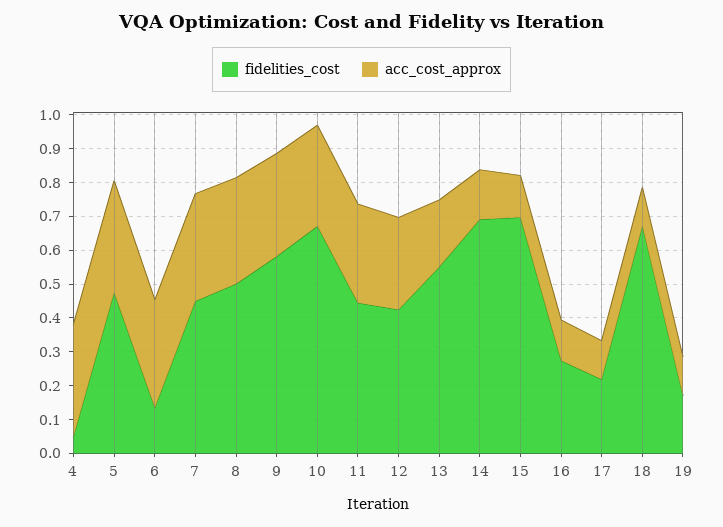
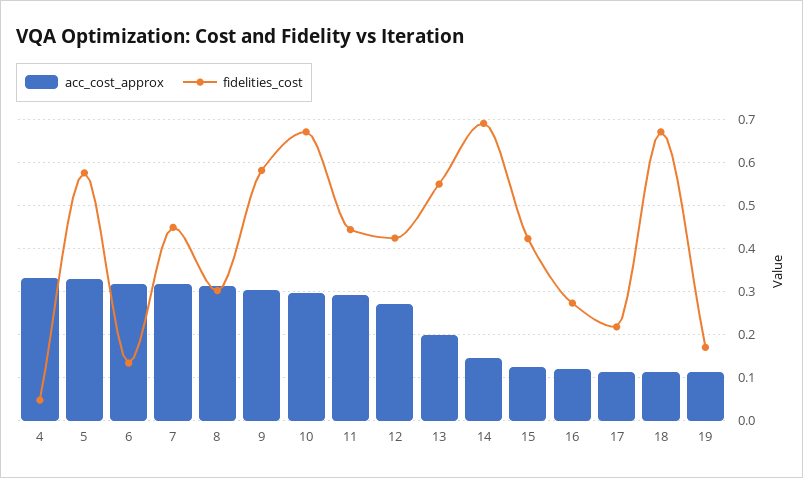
fidelities_cost, 5: 0.475 -> 0.58
fidelities_cost, 8: 0.5 -> 0.3
fidelities_cost, 15: 0.7 -> 0.42

